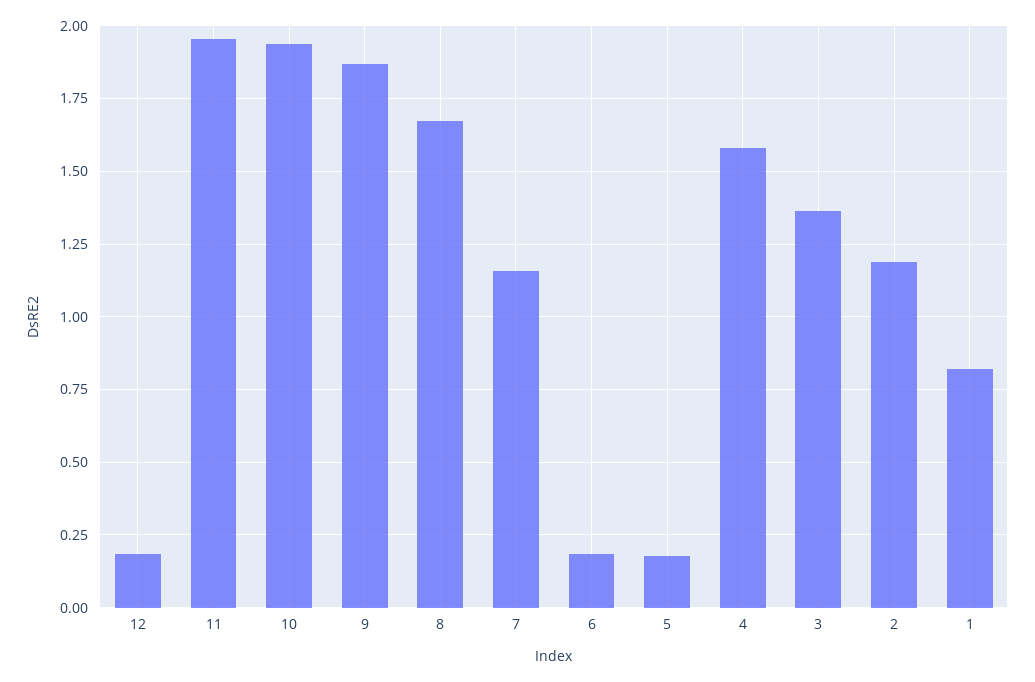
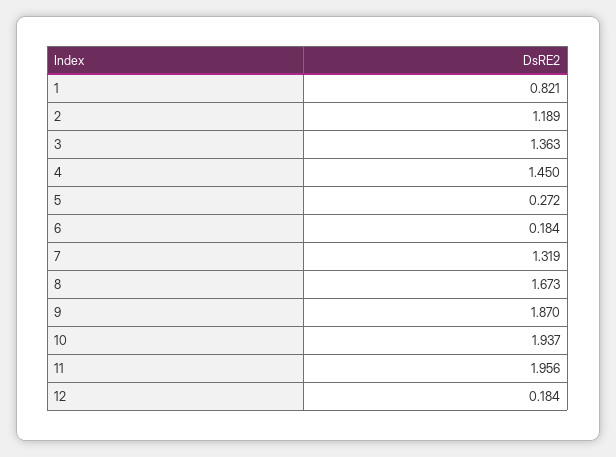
7: 1.15 -> 1.319
5: 0.175 -> 0.272
4: 1.575 -> 1.45

